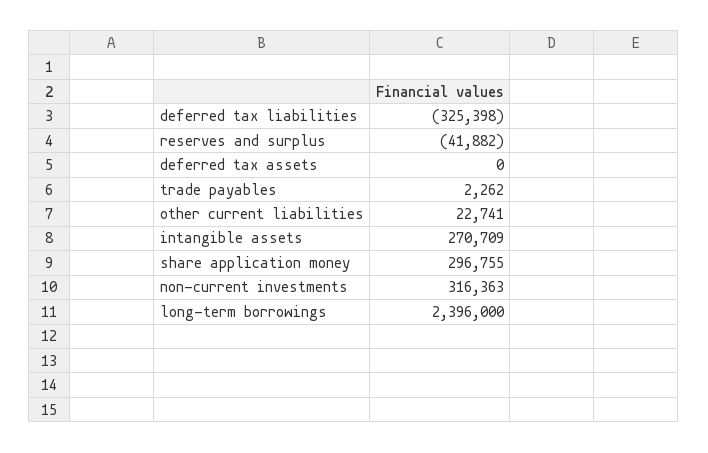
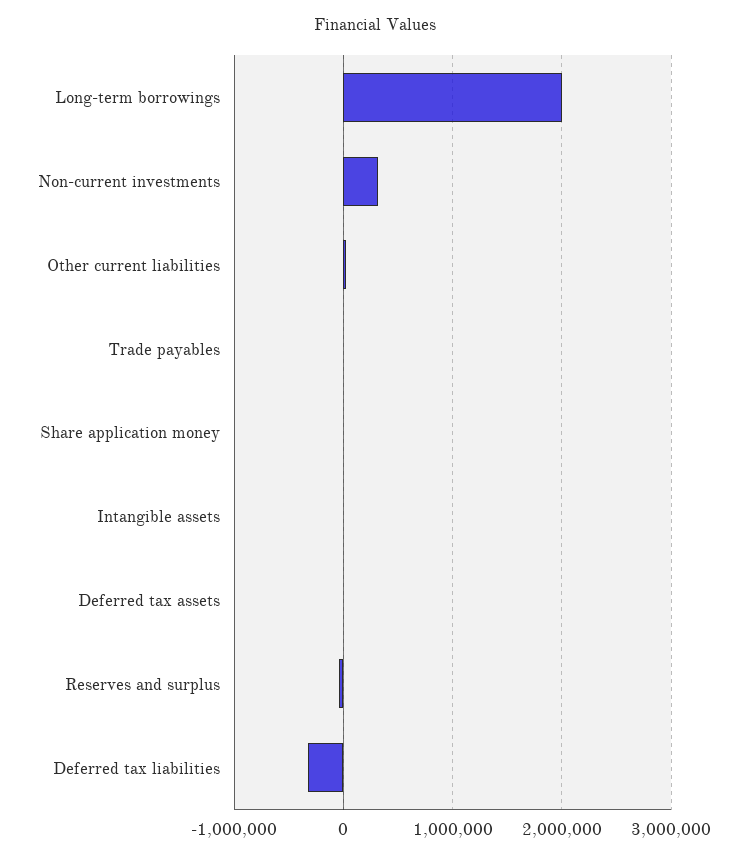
intangible assets: 270709 -> 0
share application money: 296755 -> 0
long-term borrowings: 2396000 -> 2000000

